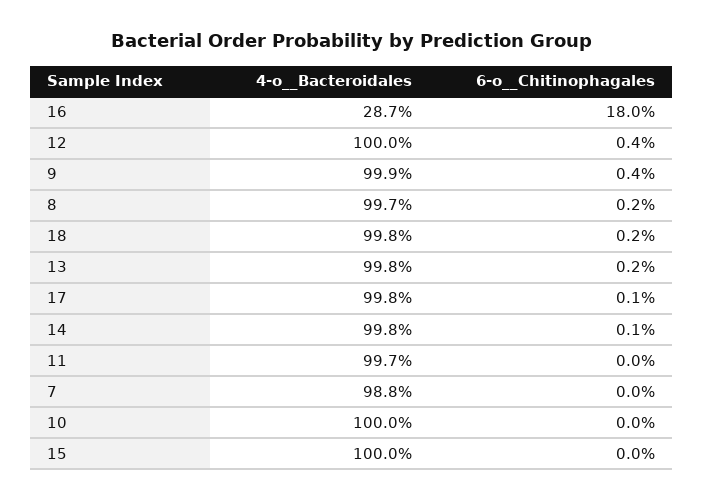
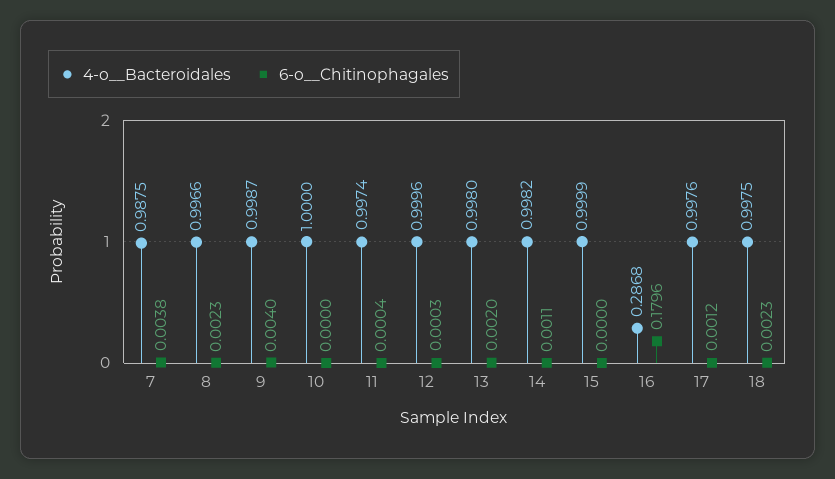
6-o__Chitinophagales, 12: 0.004 -> 0.0003
6-o__Chitinophagales, 7: 0 -> 0.0038

